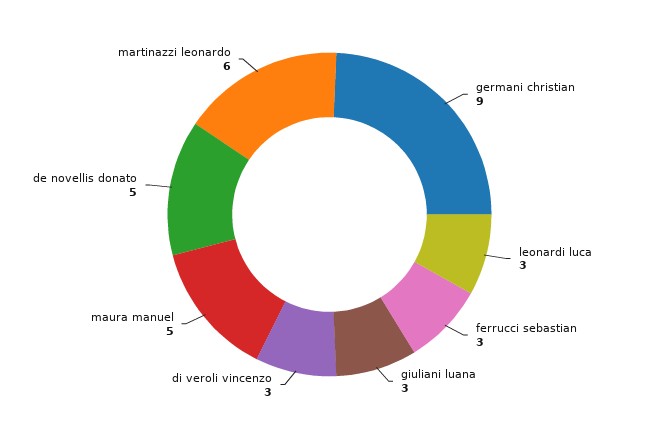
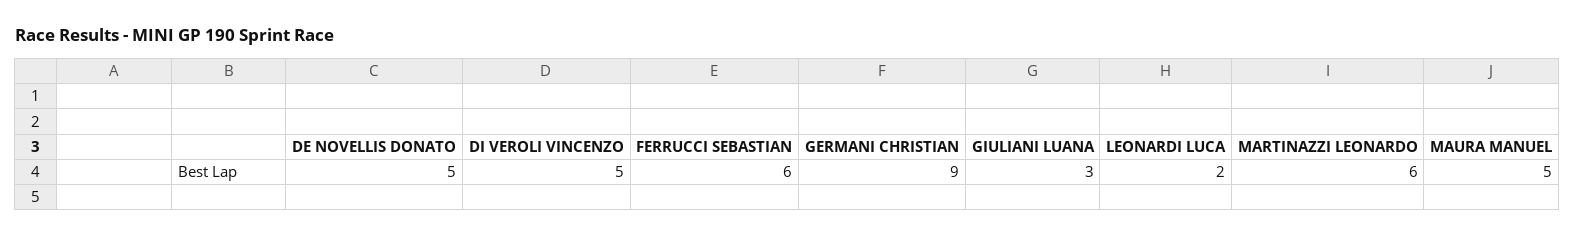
leonardi luca: 3 -> 2
ferrucci sebastian: 3 -> 6
di veroli vincenzo: 3 -> 5

